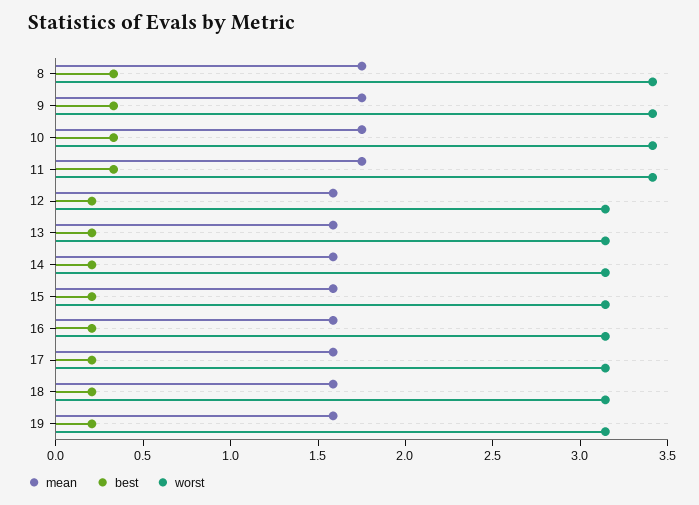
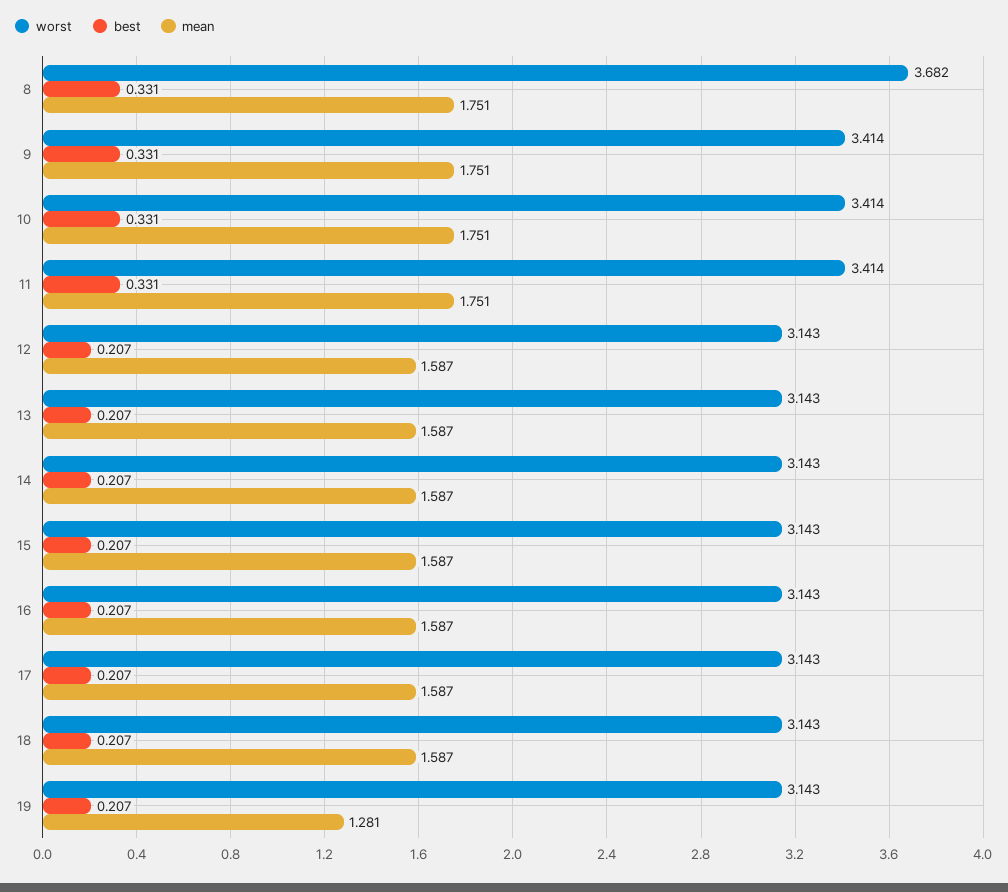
worst, 8: 3.4 -> 3.682
mean, 19: 1.6 -> 1.281

